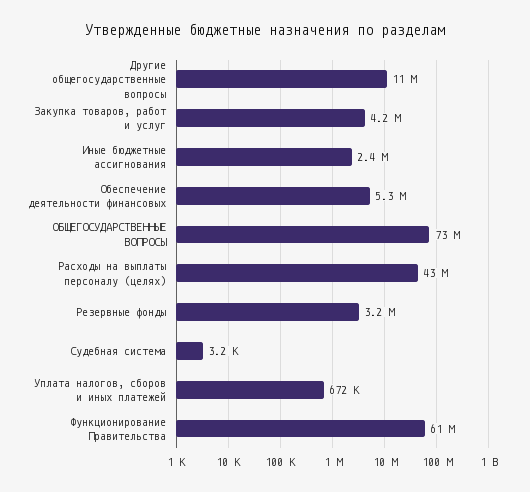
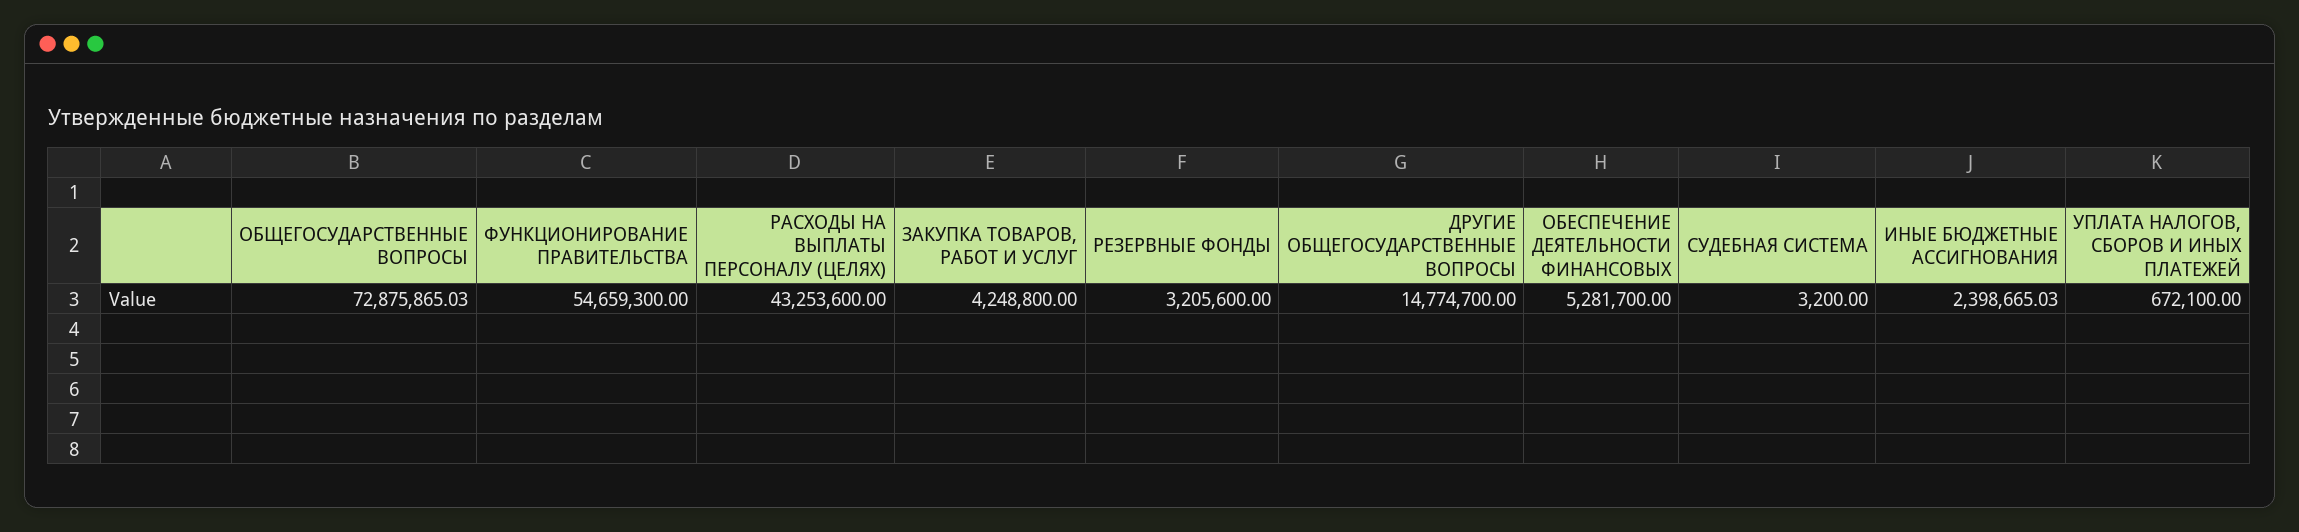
Другие общегосударственные вопросы: 11000000 -> 14774700
Функционирование Правительства: 61000000 -> 54659300

